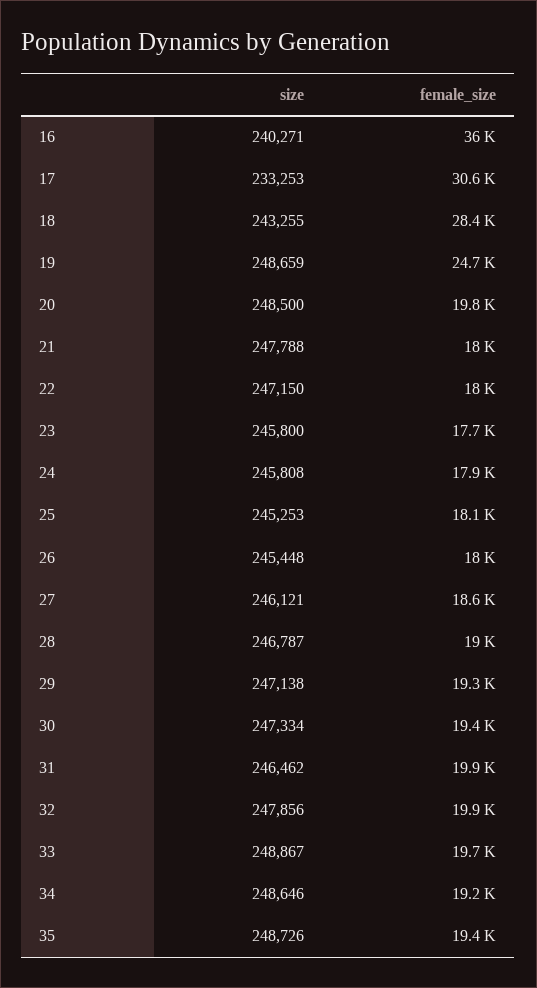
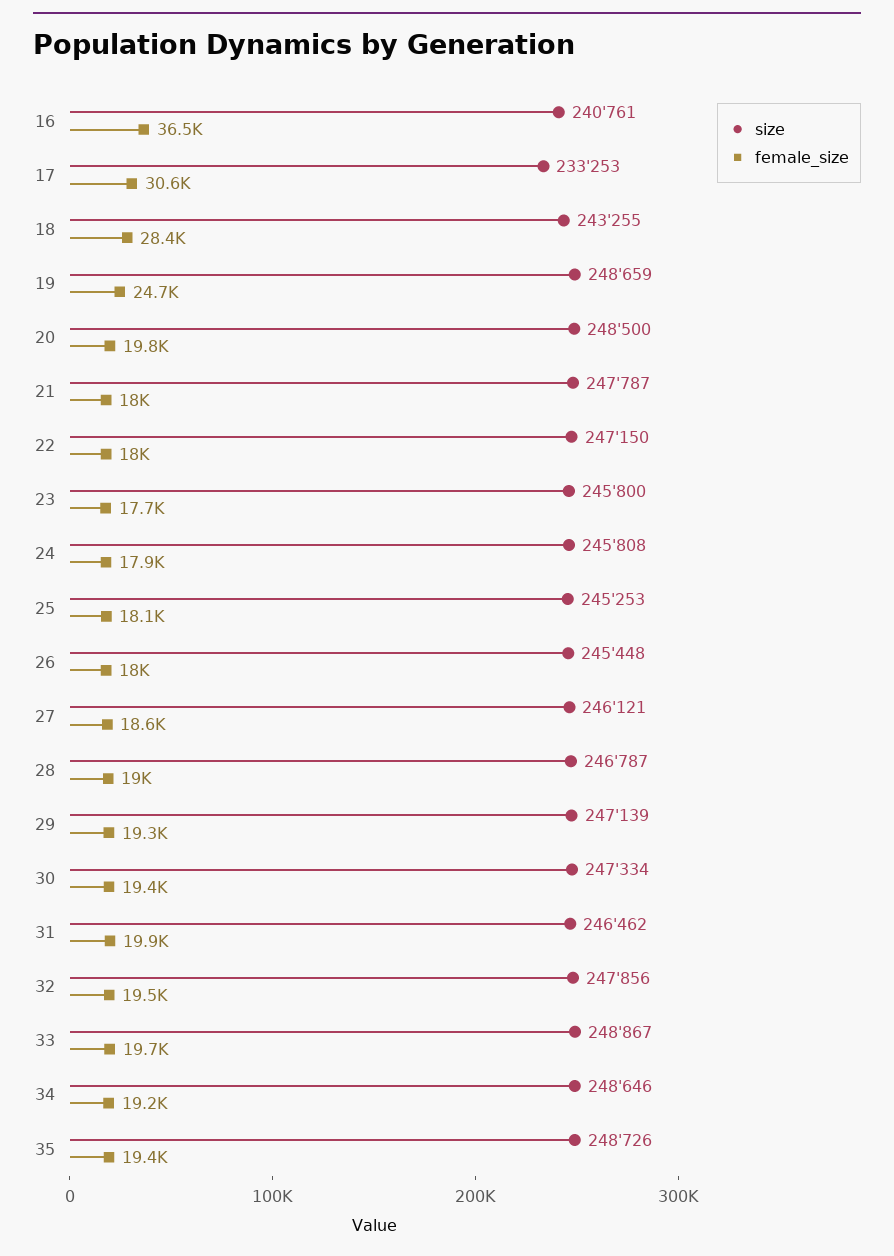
size, 16: 240271 -> 240761
female_size, 16: 36000 -> 36500
size, 21: 247788 -> 247787
size, 29: 247138 -> 247139
female_size, 32: 19900 -> 19500

